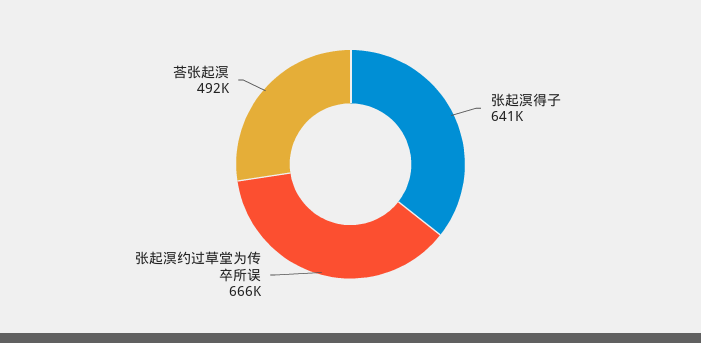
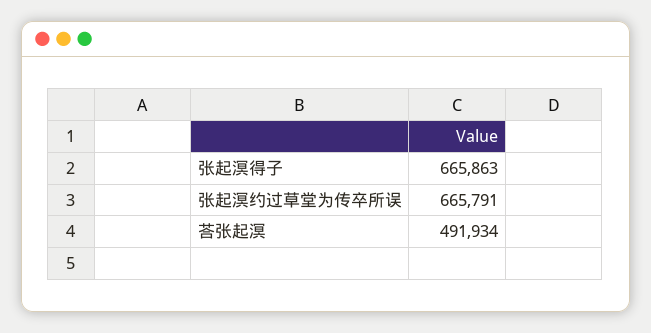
张起溟得子: 641000 -> 665863

